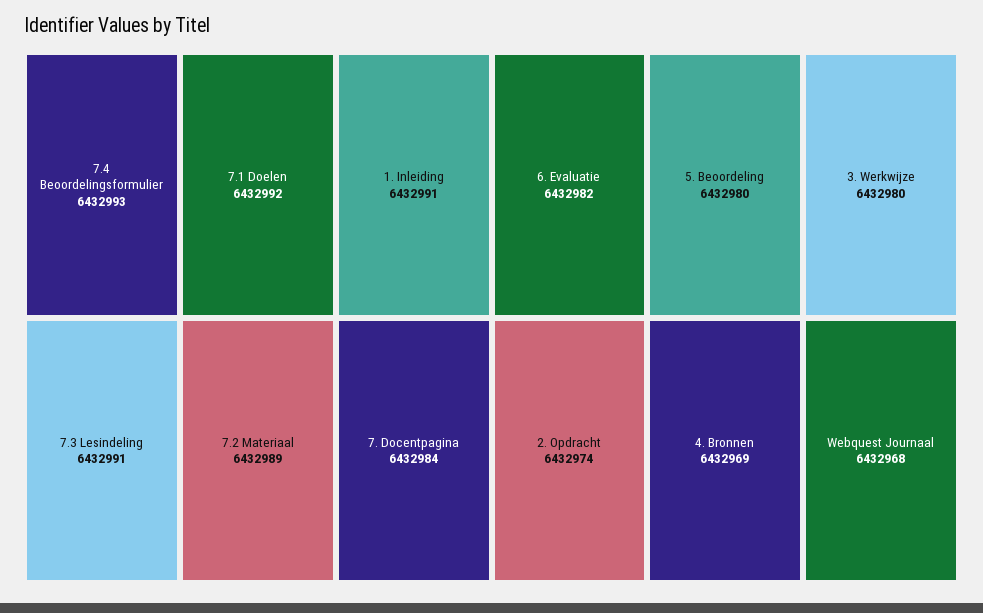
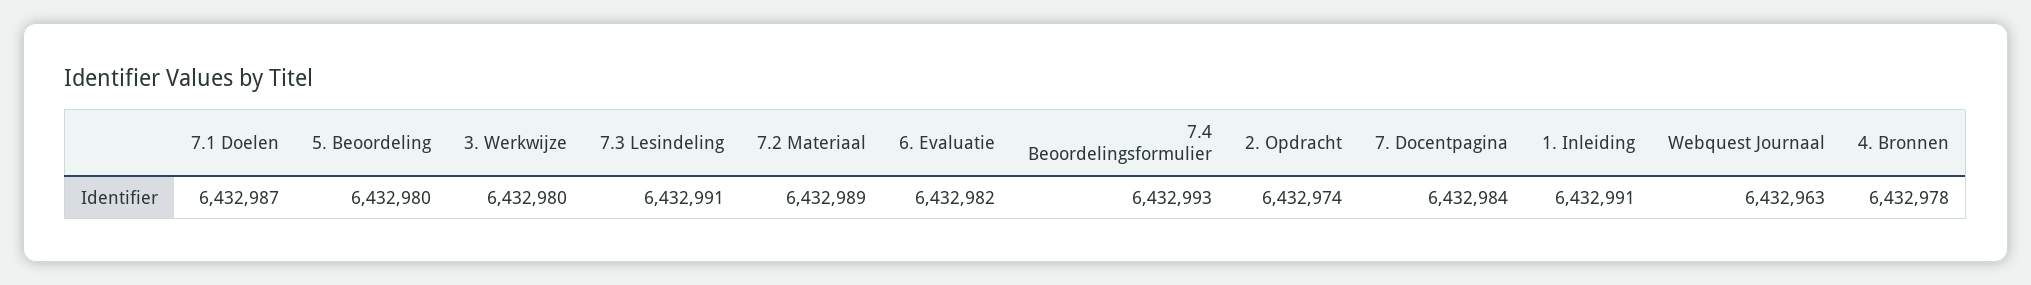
7.1 Doelen: 6432992 -> 6432987
4. Bronnen: 6432969 -> 6432978
Webquest Journaal: 6432968 -> 6432963

